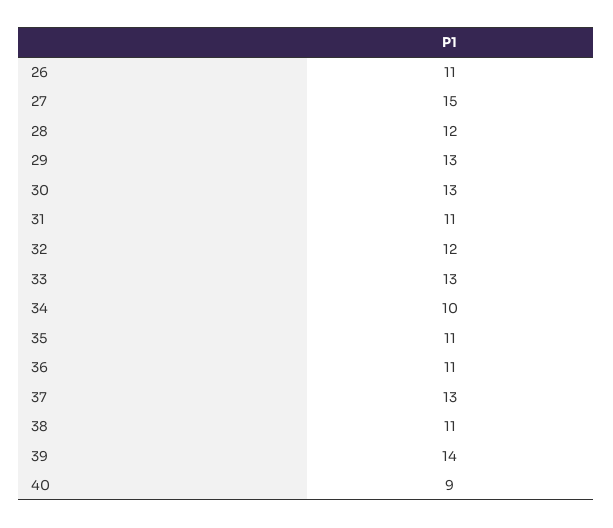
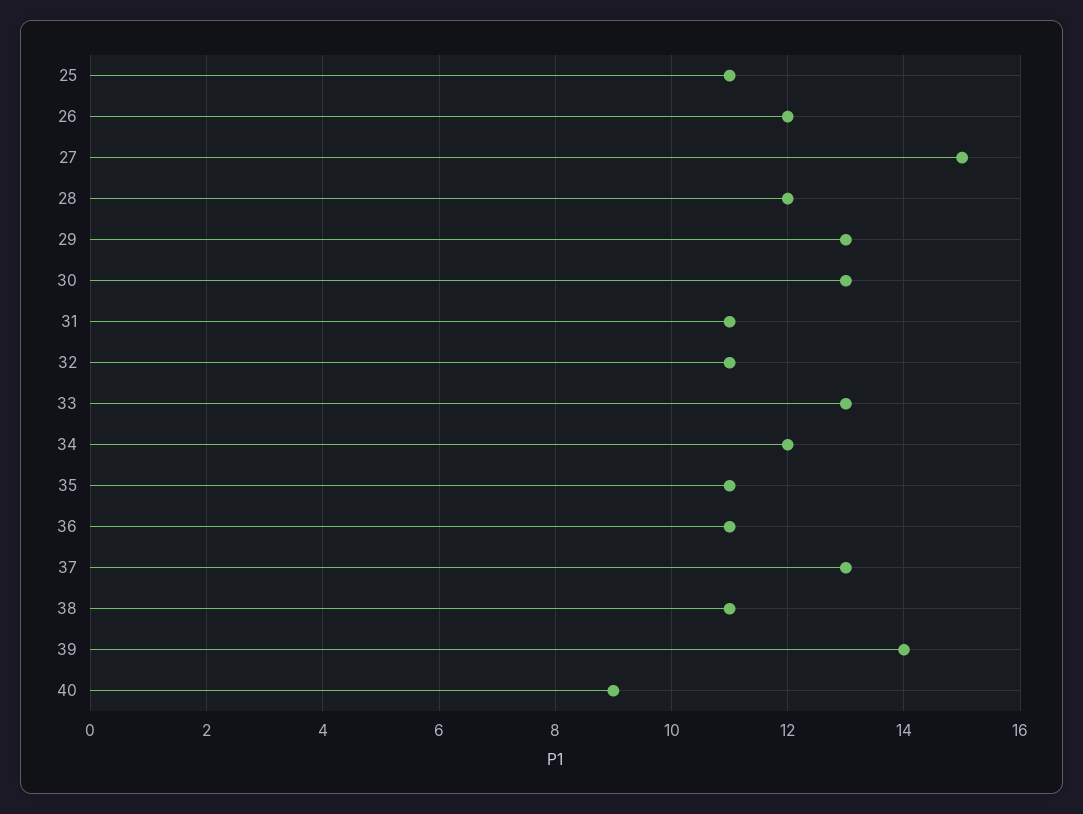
26: 11 -> 12
32: 12 -> 11
34: 10 -> 12
25: none -> 11

